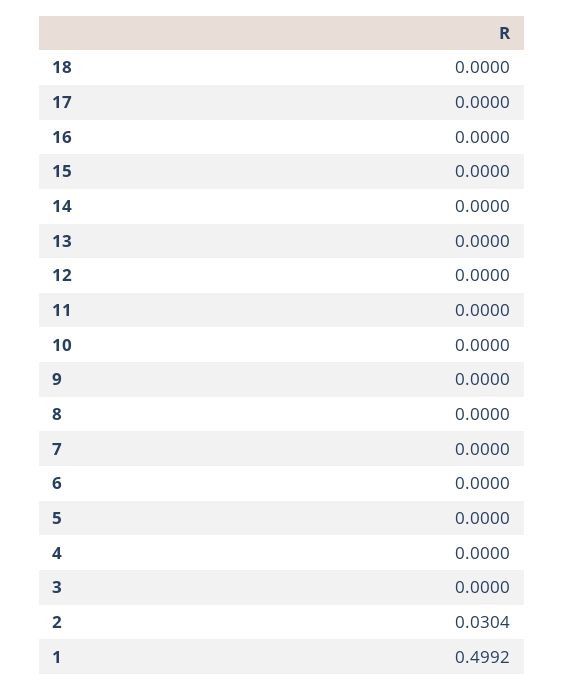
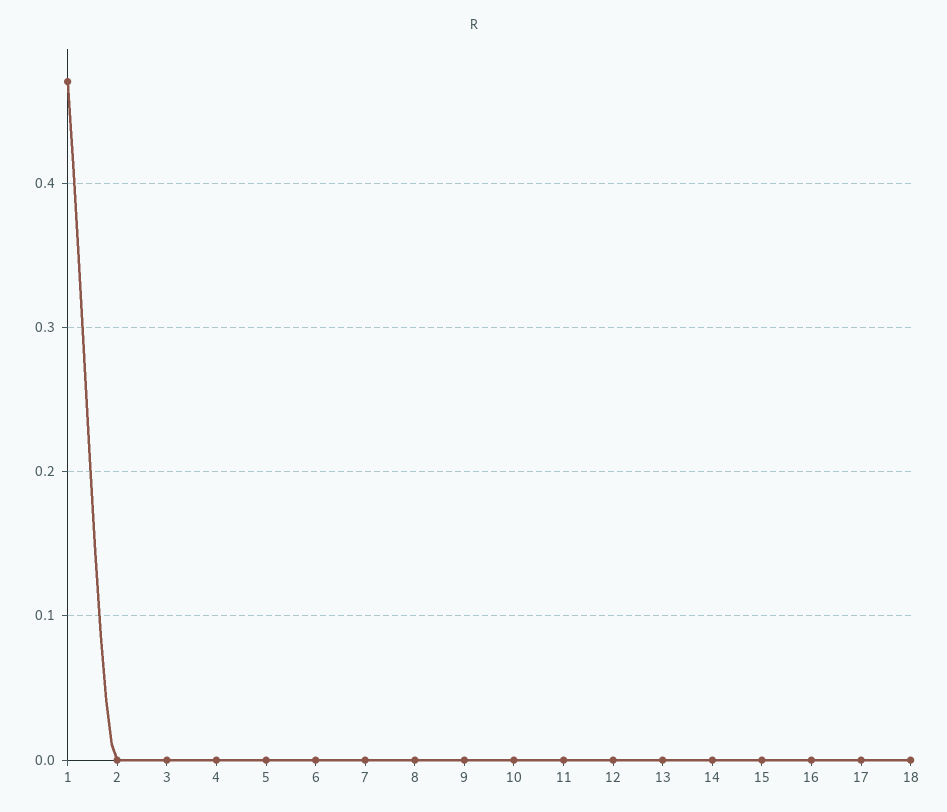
2: 0.0304 -> 0
1: 0.4992 -> 0.47

